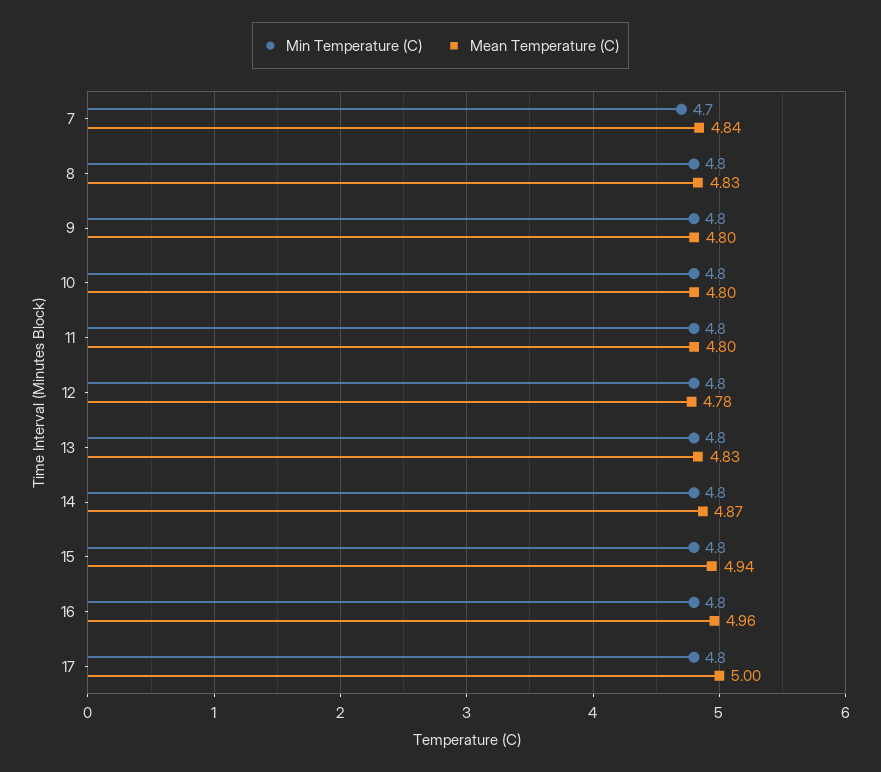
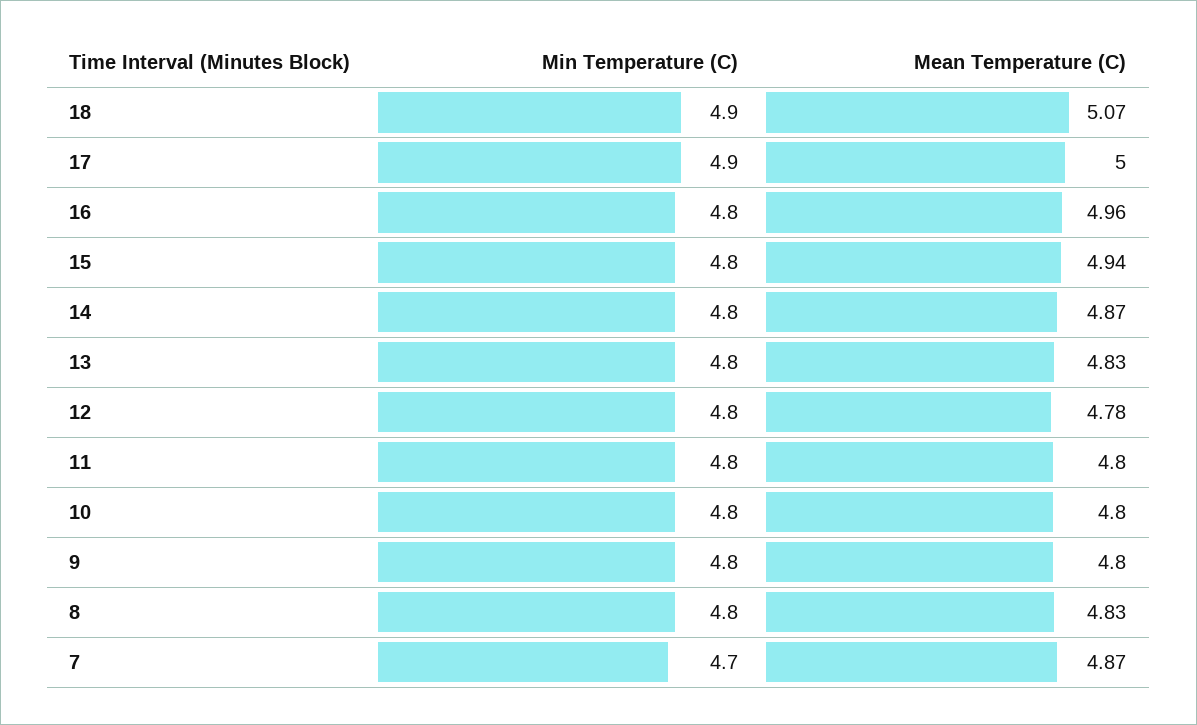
Mean Temperature (C), 7: 4.84 -> 4.87
Min Temperature (C), 17: 4.8 -> 4.9
Min Temperature (C), 18: none -> 4.9
Mean Temperature (C), 18: none -> 5.07

